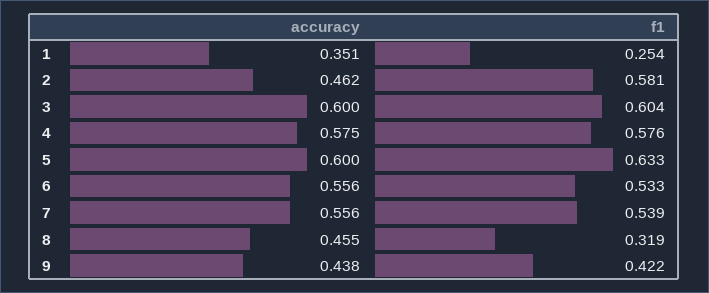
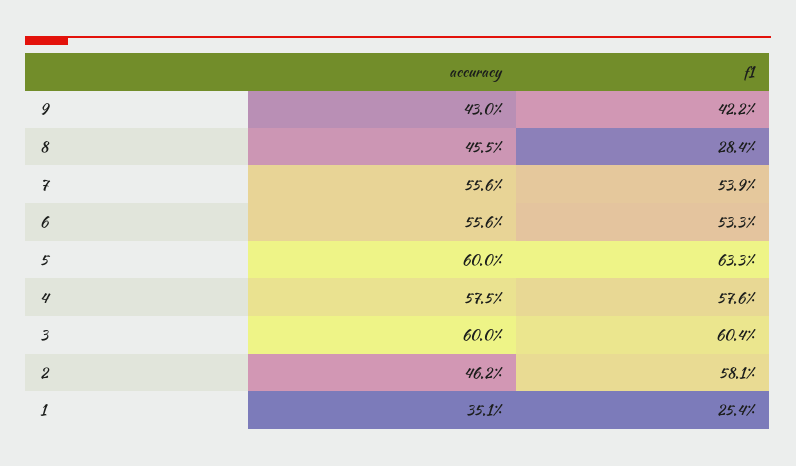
f1, 8: 0.319 -> 0.284
accuracy, 9: 0.438 -> 0.43

